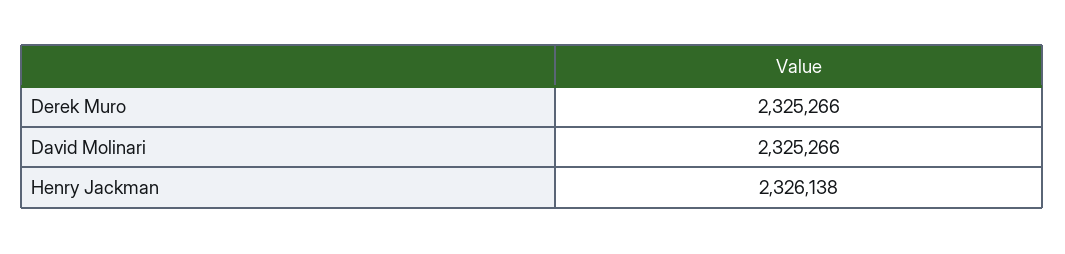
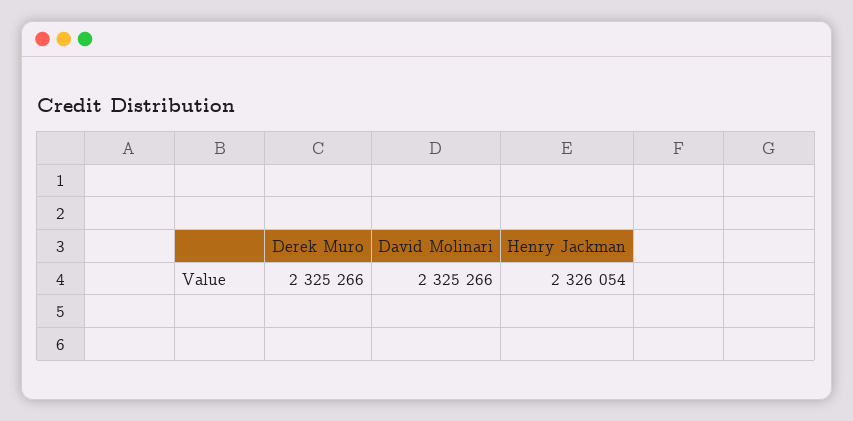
Henry Jackman: 2326138 -> 2326054

